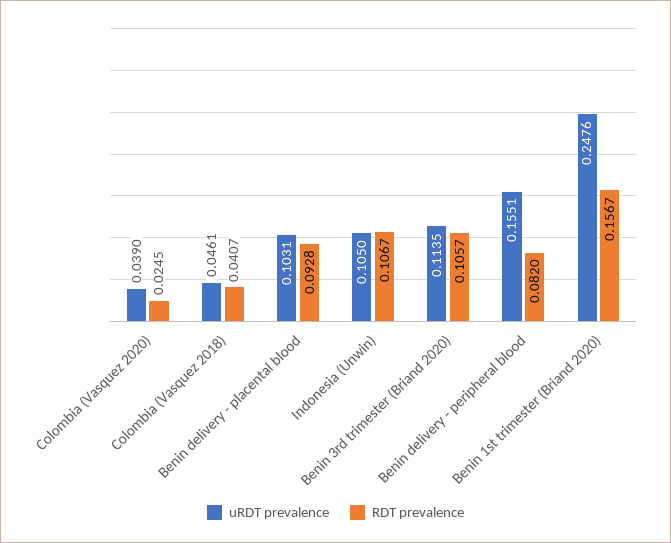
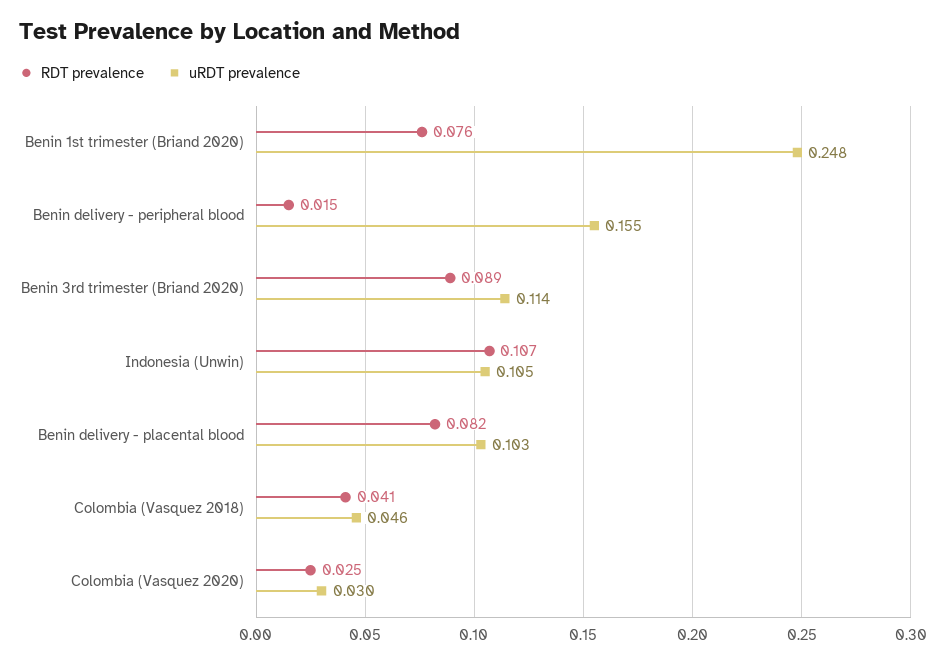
uRDT prevalence, Colombia (Vasquez 2020): 0.039 -> 0.03
RDT prevalence, Benin delivery - placental blood: 0.0928 -> 0.082
RDT prevalence, Benin 3rd trimester (Briand 2020): 0.1057 -> 0.089
RDT prevalence, Benin delivery - peripheral blood: 0.082 -> 0.015
RDT prevalence, Benin 1st trimester (Briand 2020): 0.1567 -> 0.076

